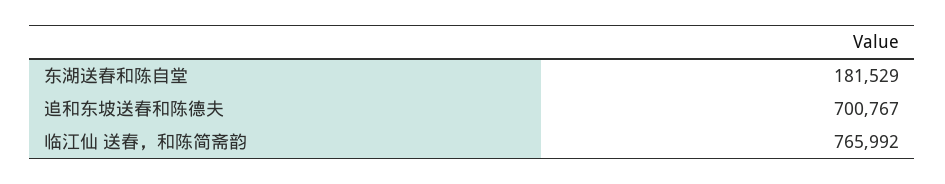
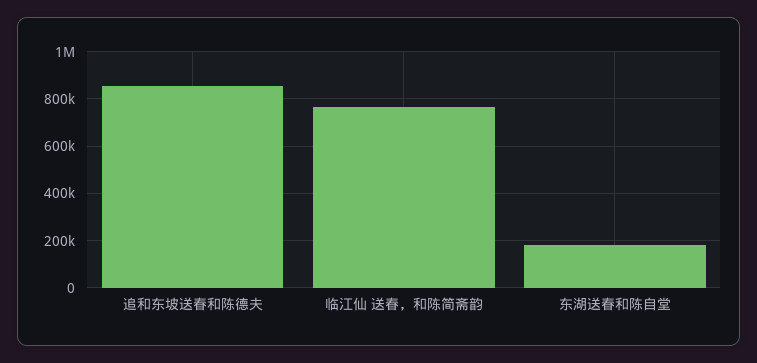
追和东坡送春和陈德夫: 700767 -> 850000

